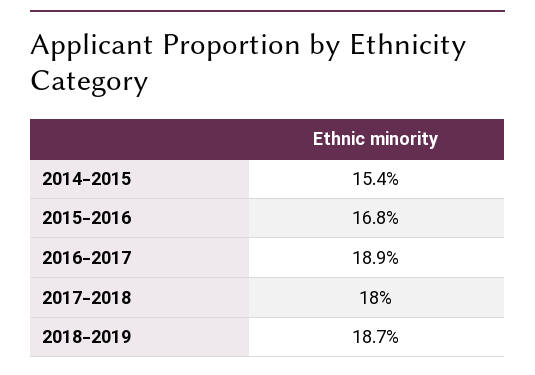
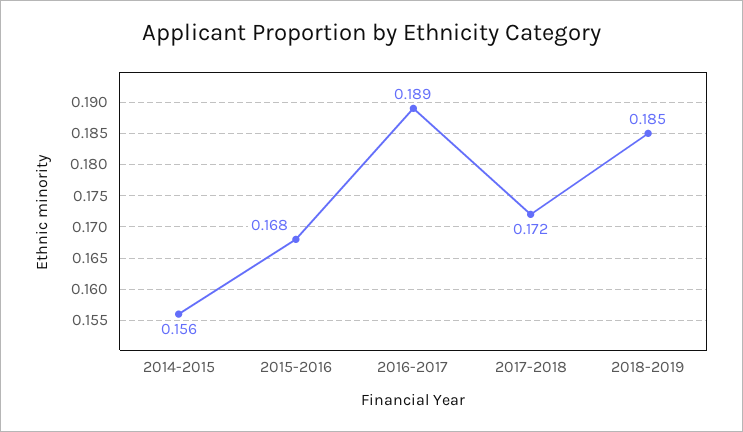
2014-2015: 0.154 -> 0.156
2017-2018: 0.18 -> 0.172
2018-2019: 0.187 -> 0.185

